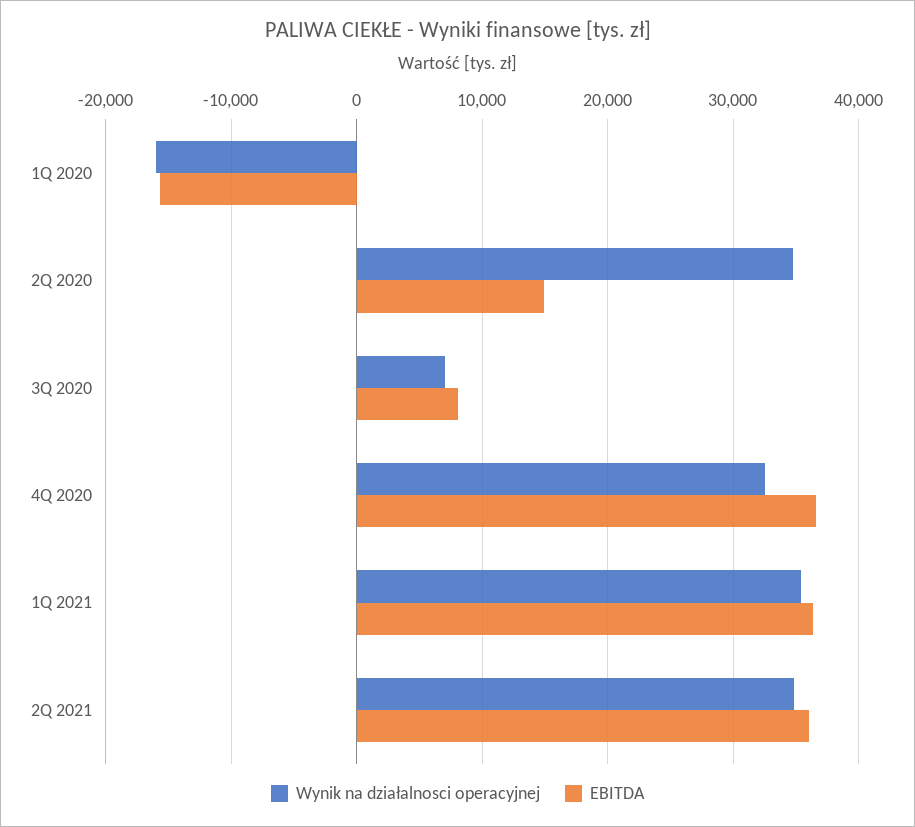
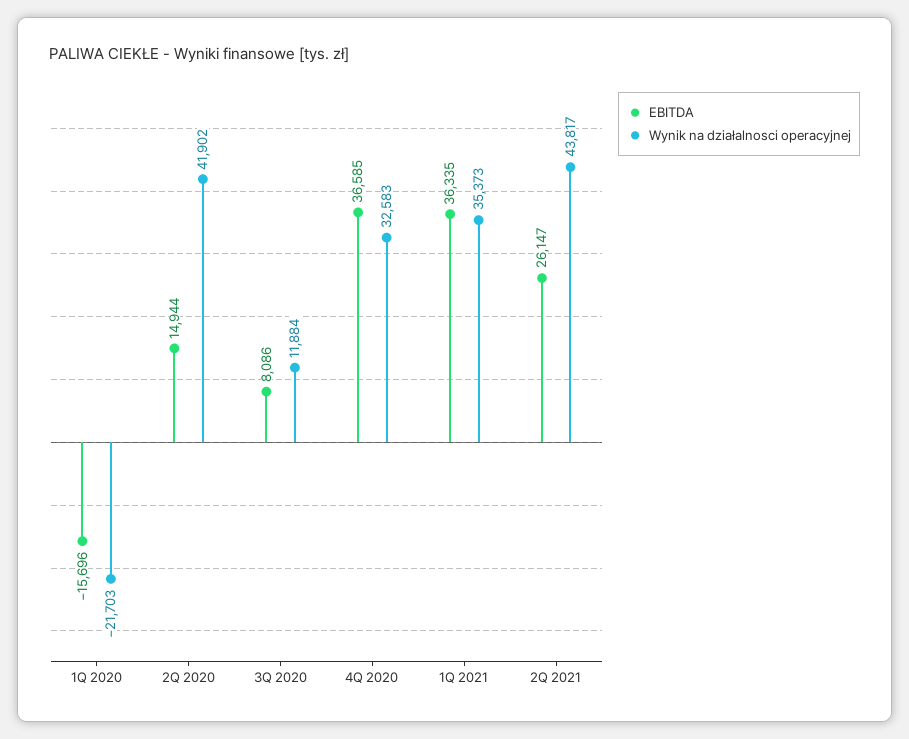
Wynik na działalnosci operacyjnej, 1Q 2020: -16000 -> -21703
Wynik na działalnosci operacyjnej, 2Q 2020: 35000 -> 41902
Wynik na działalnosci operacyjnej, 3Q 2020: 7000 -> 11884
Wynik na działalnosci operacyjnej, 2Q 2021: 35000 -> 43817
EBITDA, 2Q 2021: 36000 -> 26147

